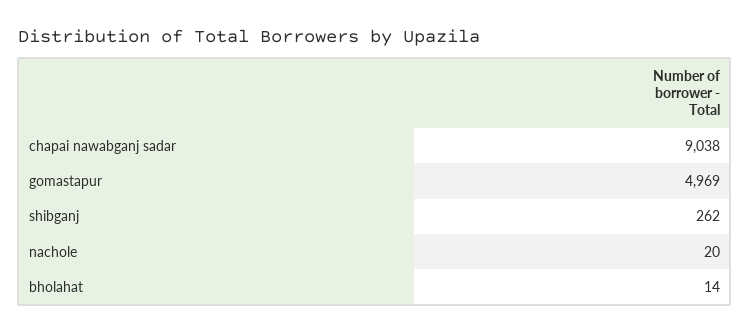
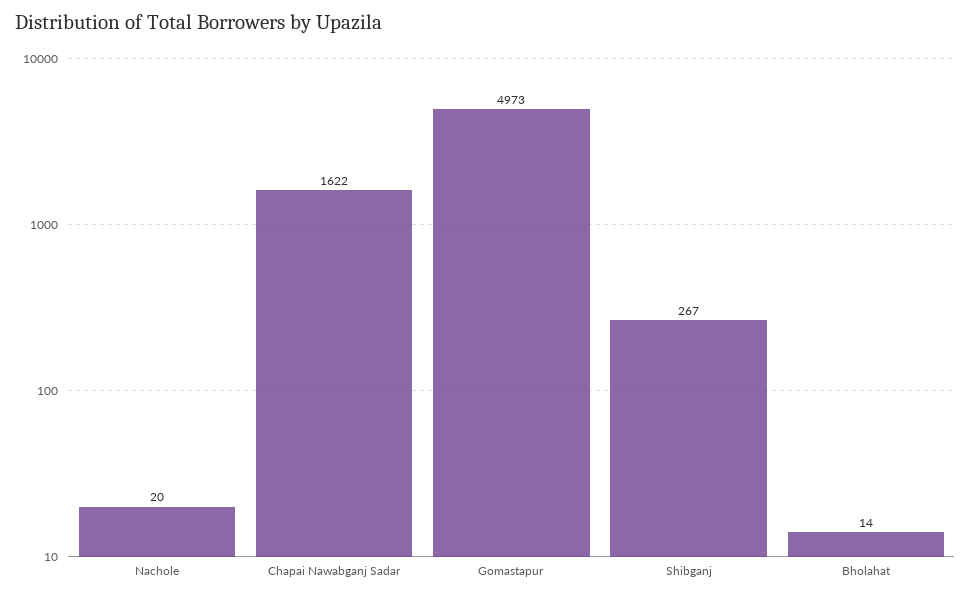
chapai nawabganj sadar: 9038 -> 1622
gomastapur: 4969 -> 4973
shibganj: 262 -> 267

